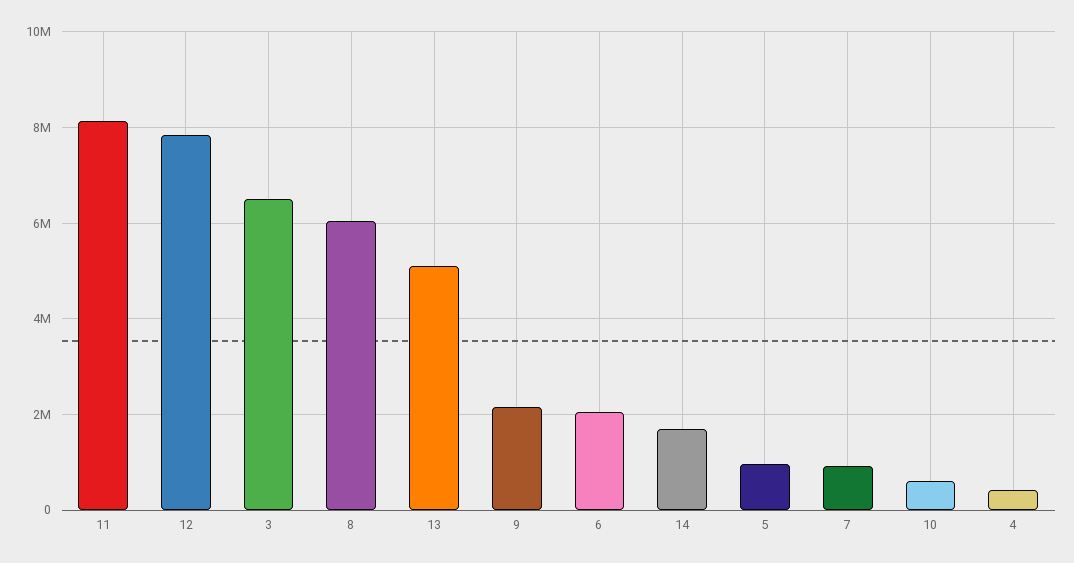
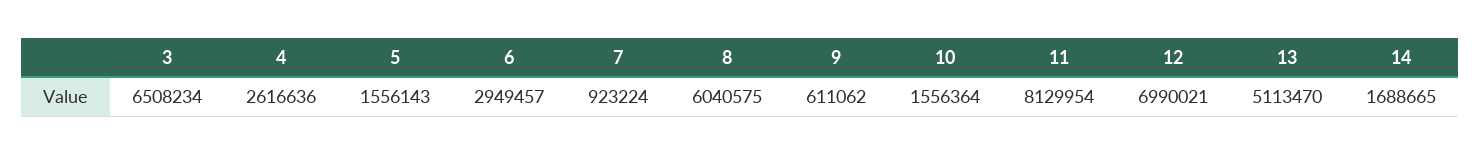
12: 7800000 -> 6990021
9: 2200000 -> 611062
6: 2000000 -> 2949457
5: 1000000 -> 1556143
10: 600000 -> 1556364
4: 400000 -> 2616636

